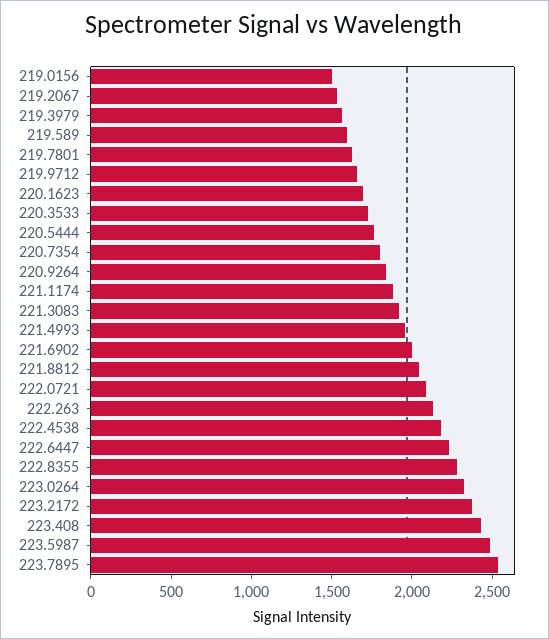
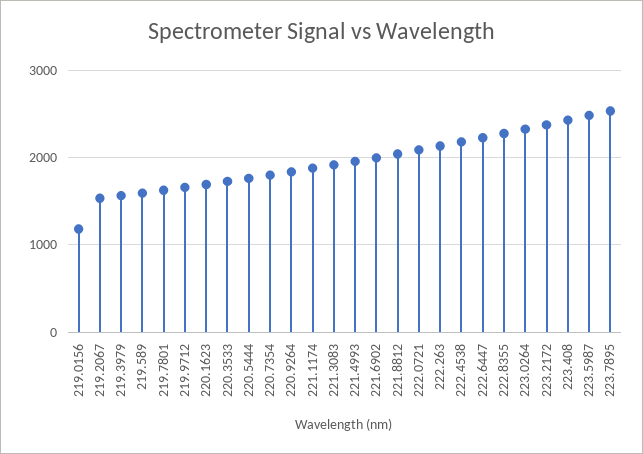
219.0156: 1500 -> 1200

